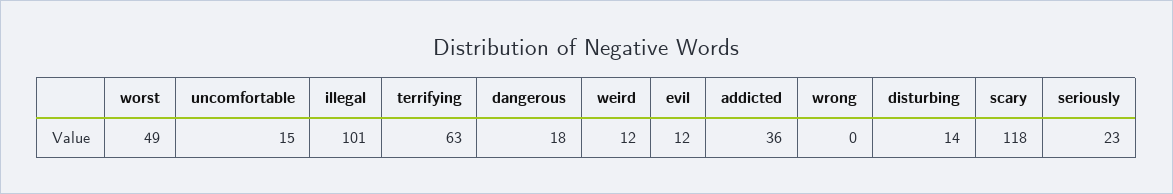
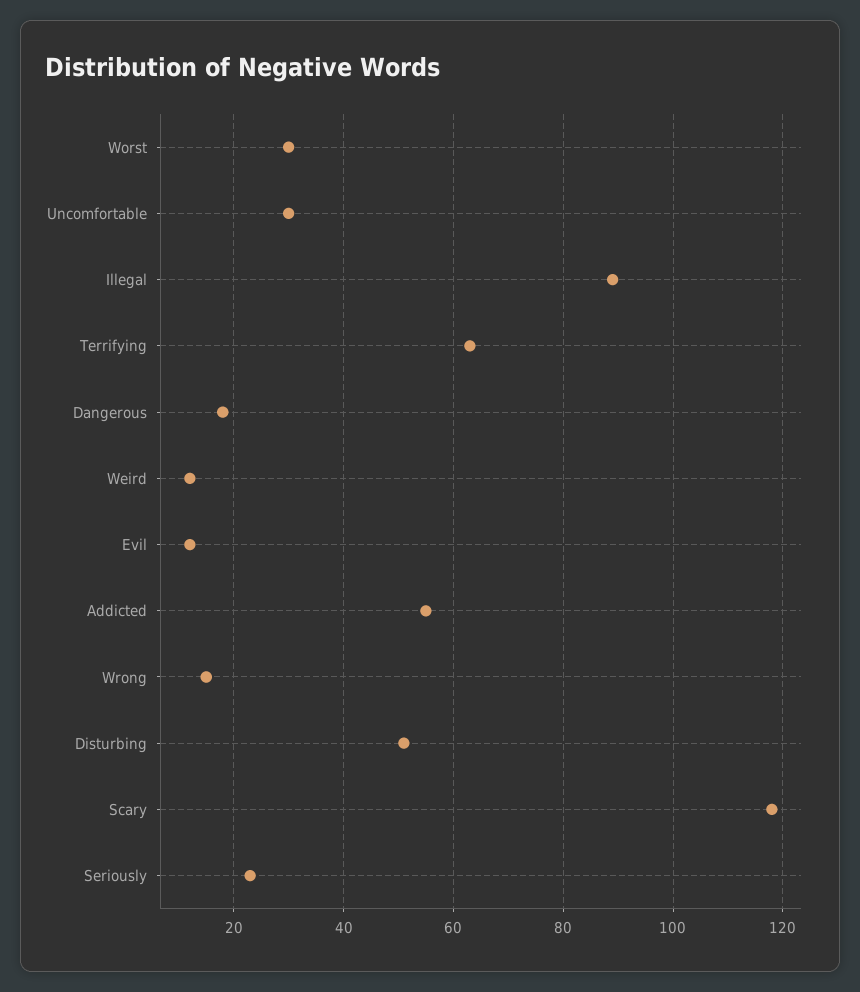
worst: 49 -> 30
uncomfortable: 15 -> 30
illegal: 101 -> 90
addicted: 36 -> 55
wrong: 0 -> 15
disturbing: 14 -> 50

